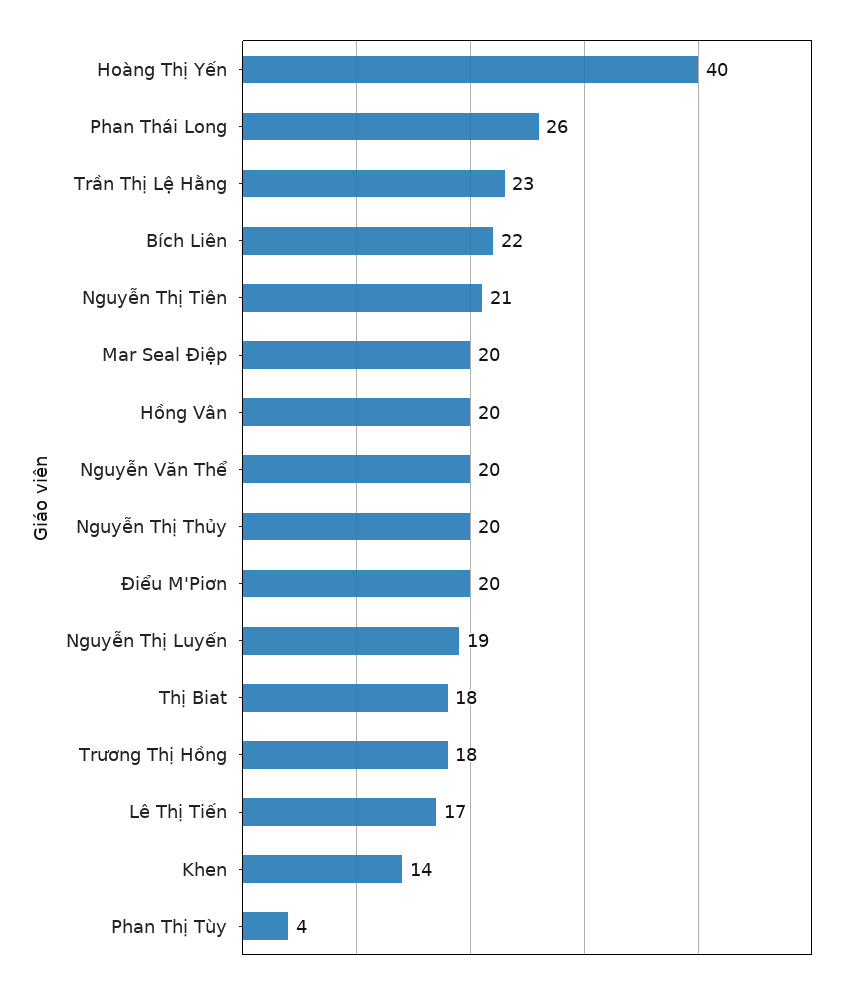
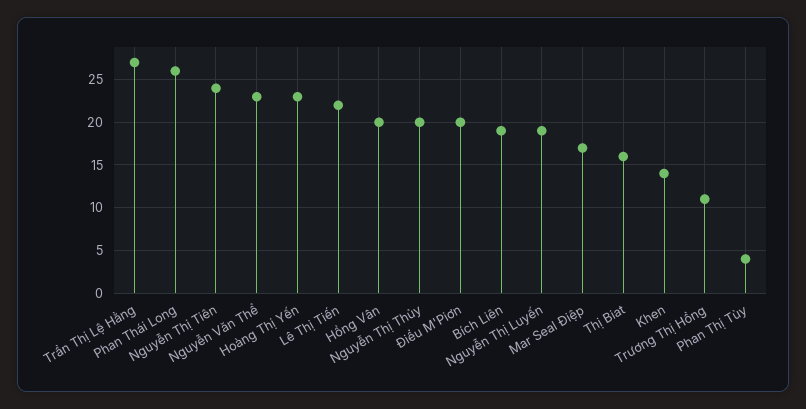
Hoàng Thị Yến: 40 -> 23
Trần Thị Lệ Hằng: 23 -> 27
Bích Liên: 22 -> 19
Nguyễn Thị Tiên: 21 -> 24
Mar Seal Điệp: 20 -> 17
Nguyễn Văn Thể: 20 -> 23
Thị Biat: 18 -> 16
Trương Thị Hồng: 18 -> 11
Lê Thị Tiến: 17 -> 22

